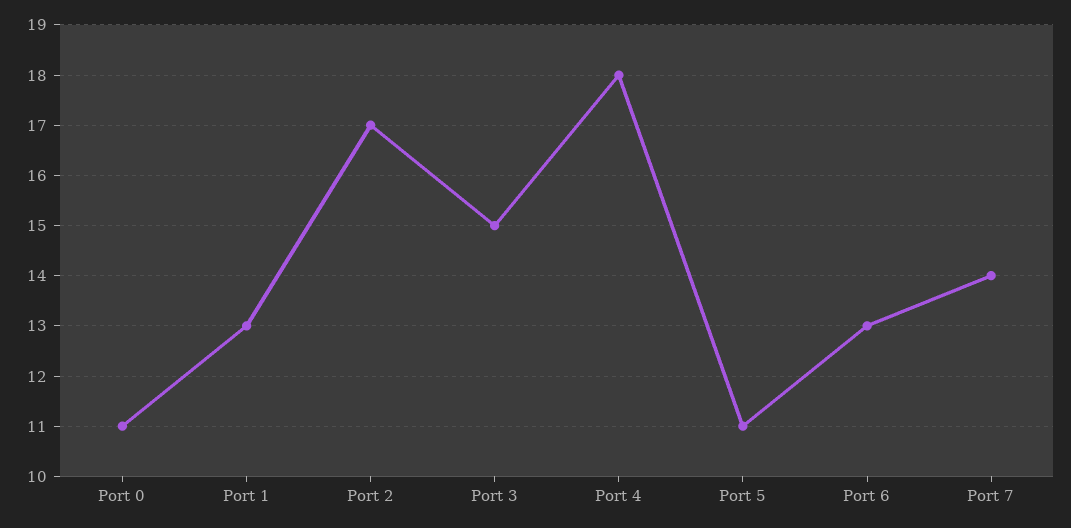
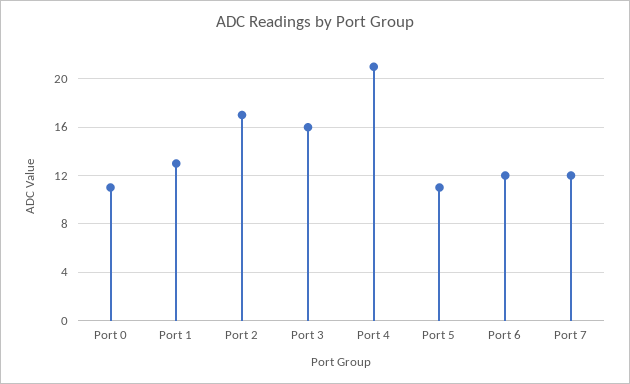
Port 3: 15 -> 16
Port 4: 18 -> 21
Port 6: 13 -> 12
Port 7: 14 -> 12

